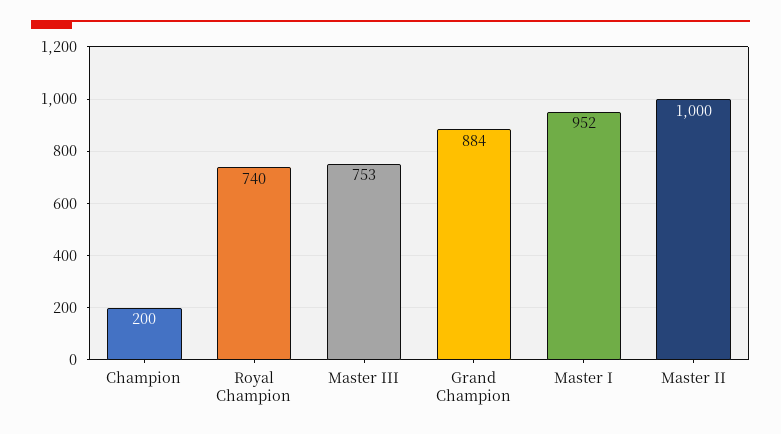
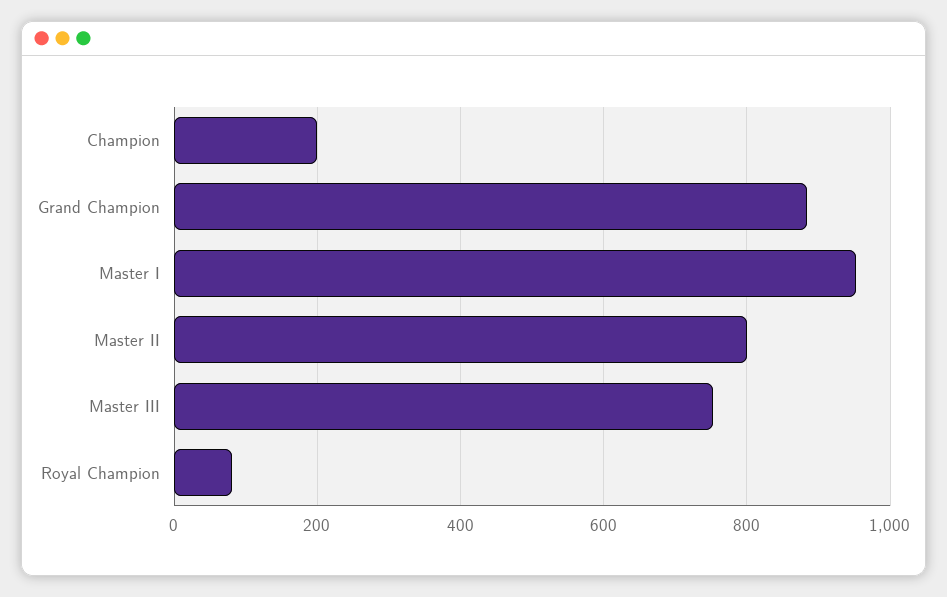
Royal Champion: 740 -> 80
Master II: 1000 -> 800

